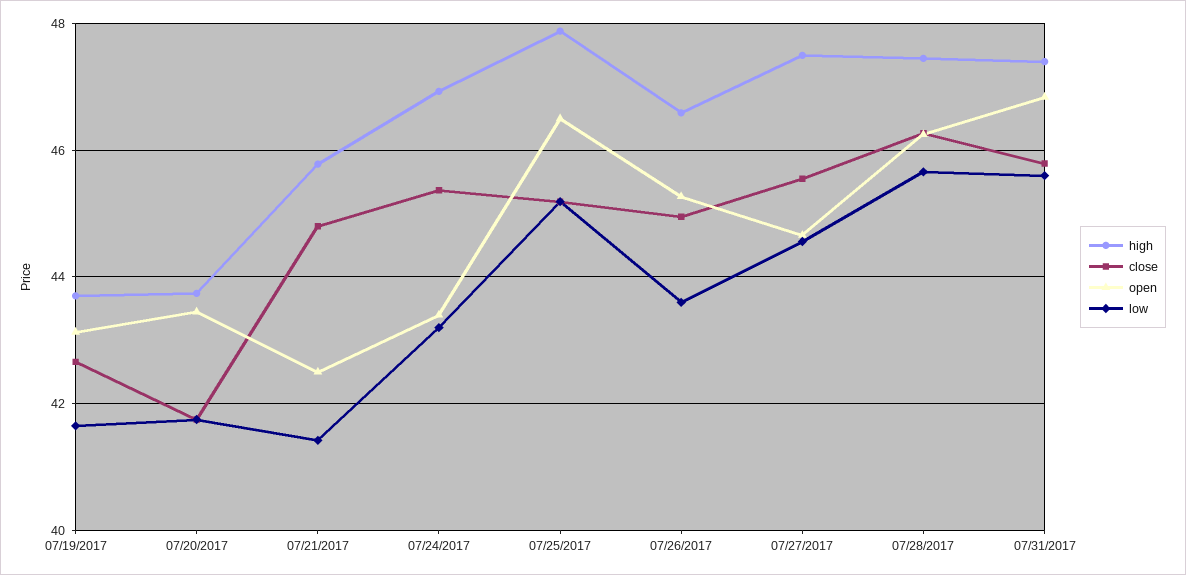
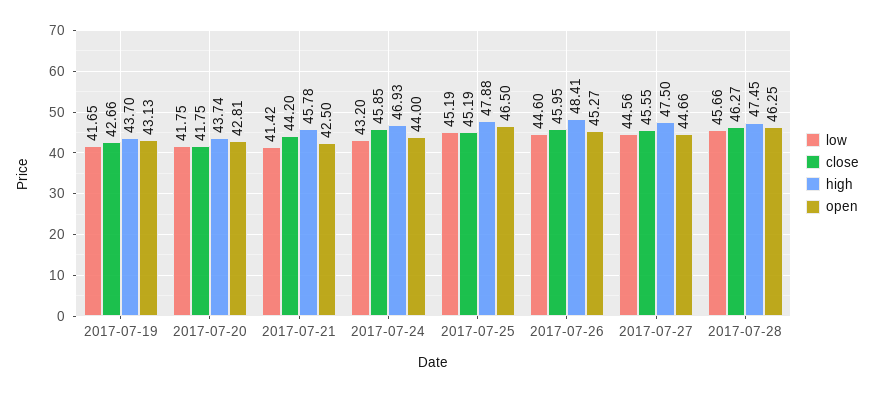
open, 07/20/2017: 43.4 -> 42.81
close, 07/21/2017: 44.8 -> 44.2
close, 07/24/2017: 45.4 -> 45.85
open, 07/24/2017: 43.4 -> 44
high, 07/26/2017: 46.6 -> 48.41
close, 07/26/2017: 45 -> 45.95
low, 07/26/2017: 43.6 -> 44.6
high, 07/31/2017: 47.4 -> none
close, 07/31/2017: 45.8 -> none
open, 07/31/2017: 46.8 -> none
low, 07/31/2017: 45.6 -> none

